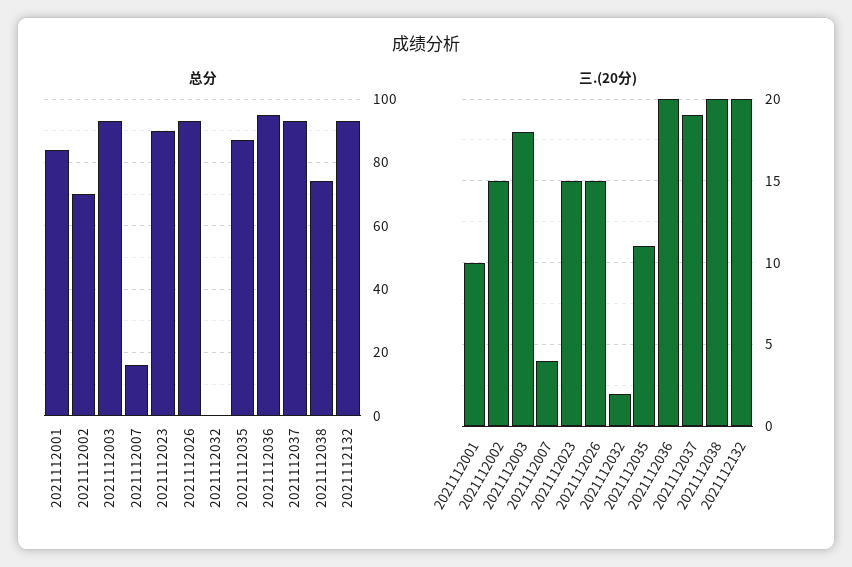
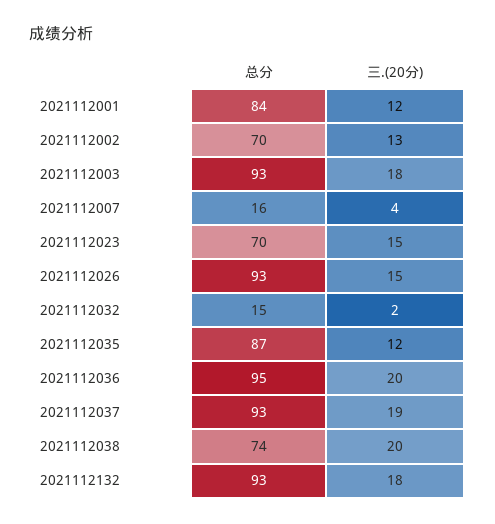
总分, 2021112023: 90 -> 70
总分, 2021112032: 0 -> 15
三.(20分), 2021112001: 10 -> 12
三.(20分), 2021112002: 15 -> 13
三.(20分), 2021112035: 11 -> 12
三.(20分), 2021112132: 20 -> 18

